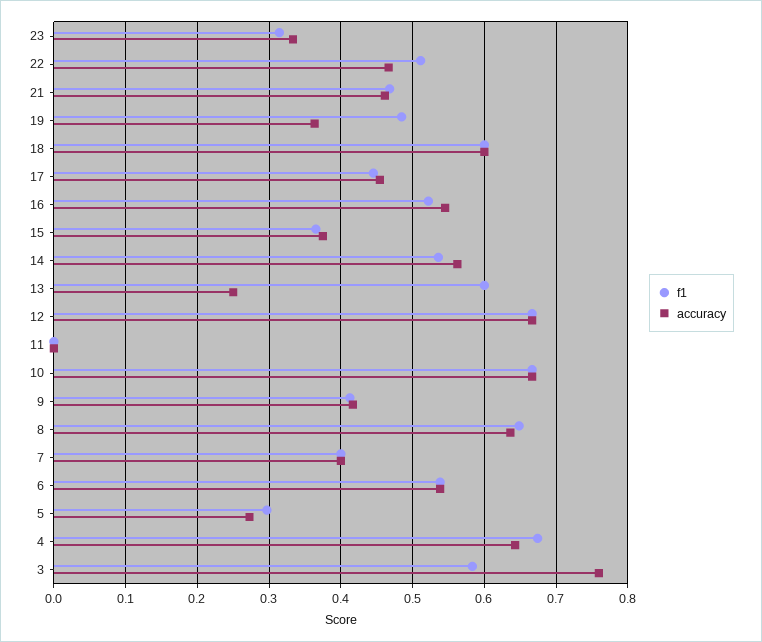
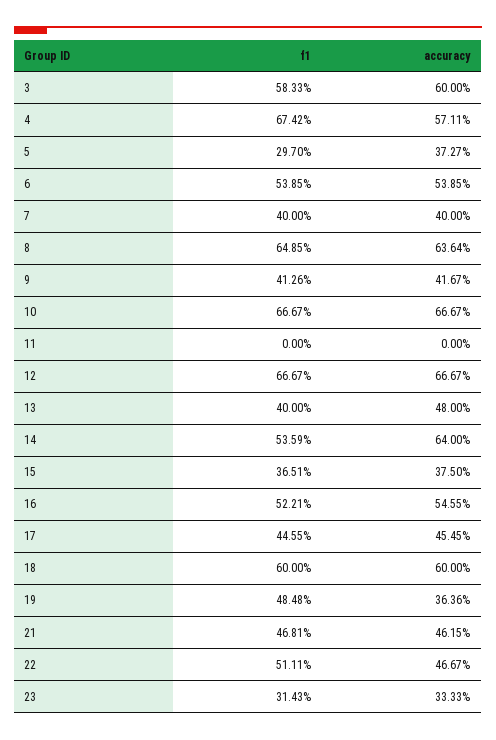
accuracy, 14: 0.56 -> 0.64
f1, 13: 0.6 -> 0.4
accuracy, 13: 0.25 -> 0.48
accuracy, 5: 0.27 -> 0.3727
accuracy, 4: 0.64 -> 0.5711
accuracy, 3: 0.76 -> 0.6

